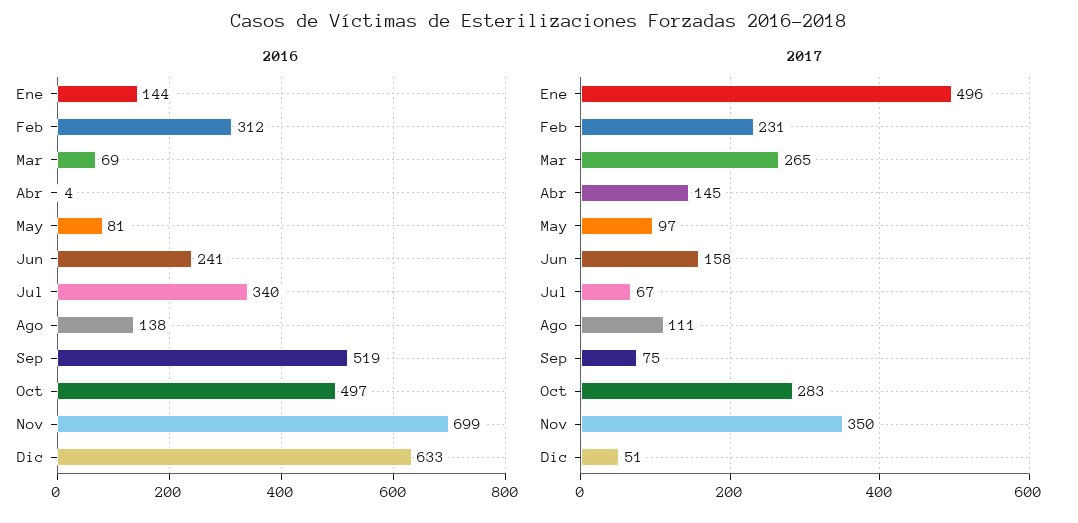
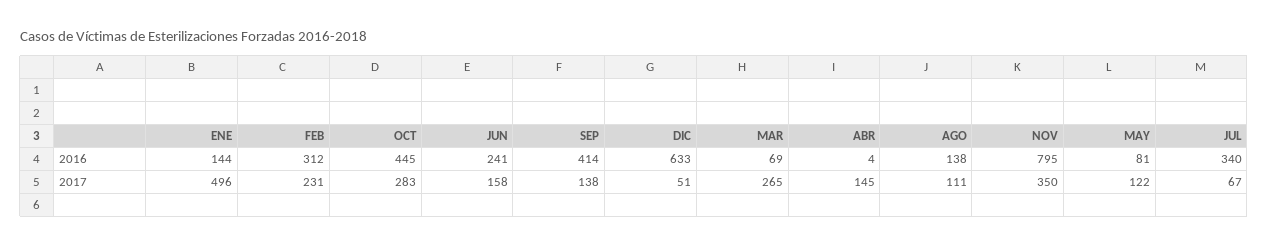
2016, Sep: 519 -> 414
2016, Oct: 497 -> 445
2016, Nov: 699 -> 795
2017, May: 97 -> 122
2017, Sep: 75 -> 138

